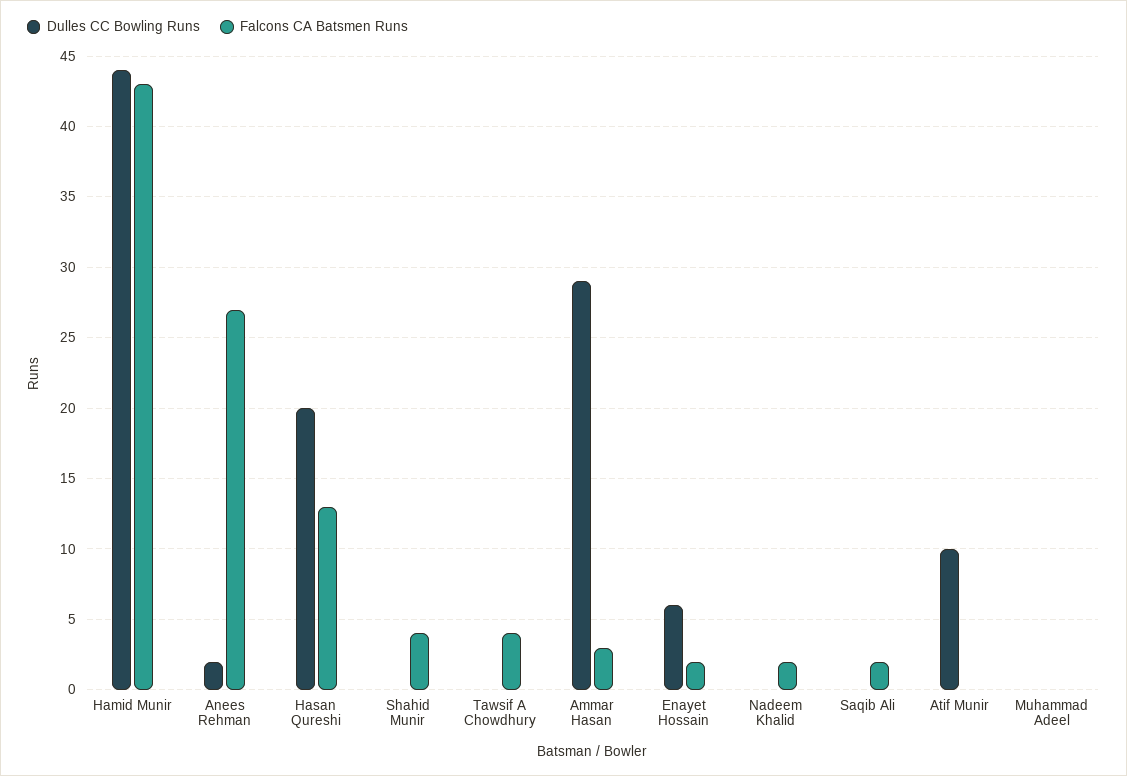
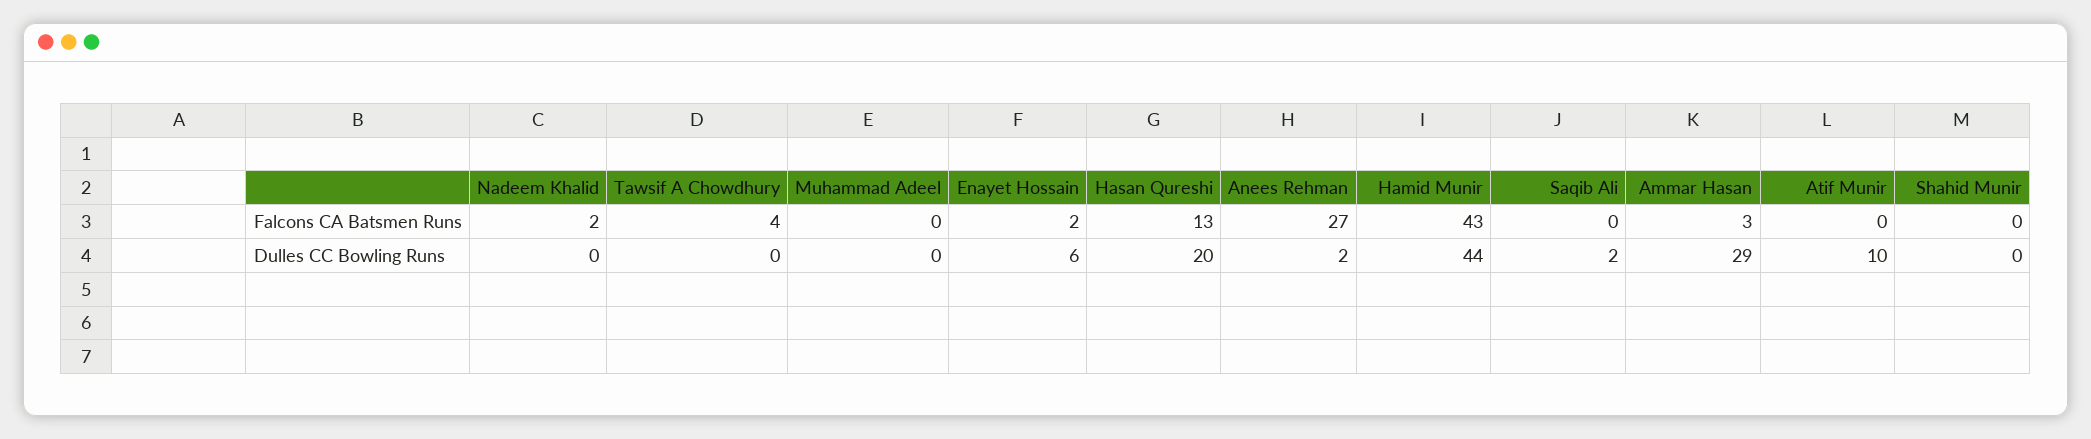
Falcons CA Batsmen Runs, Shahid Munir: 4 -> 0
Dulles CC Bowling Runs, Saqib Ali: 0 -> 2
Falcons CA Batsmen Runs, Saqib Ali: 2 -> 0

